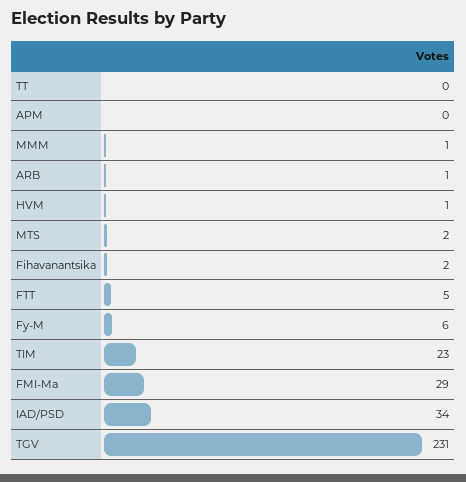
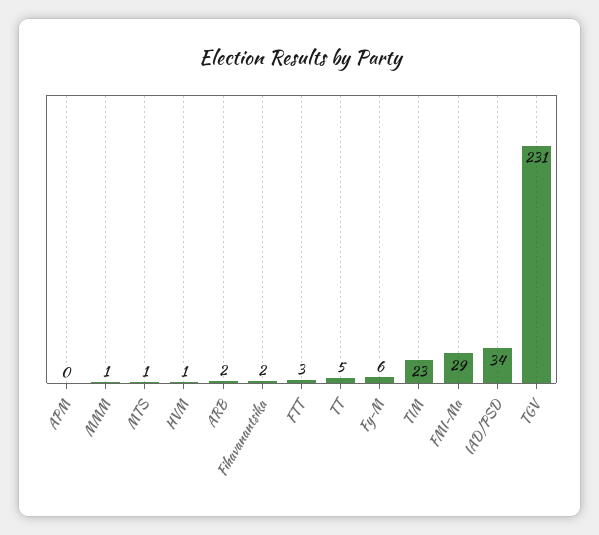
TT: 0 -> 5
ARB: 1 -> 2
MTS: 2 -> 1
FTT: 5 -> 3

